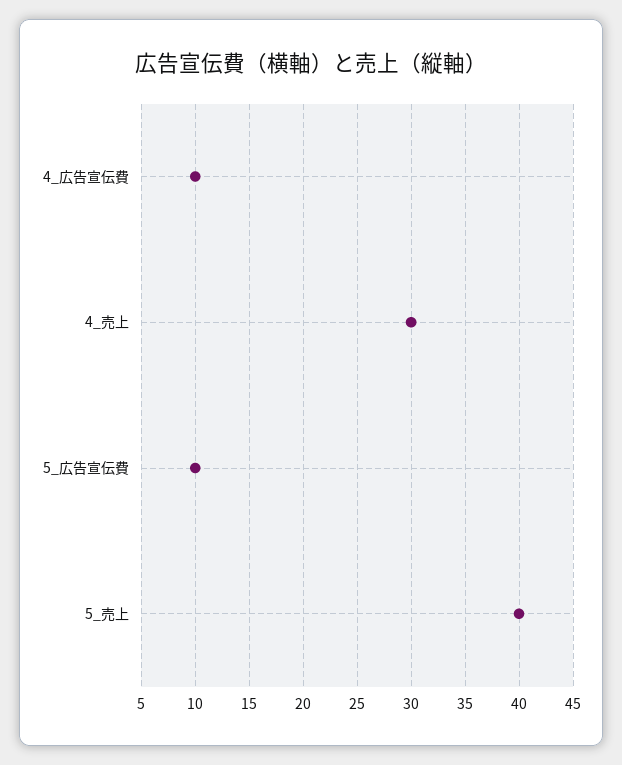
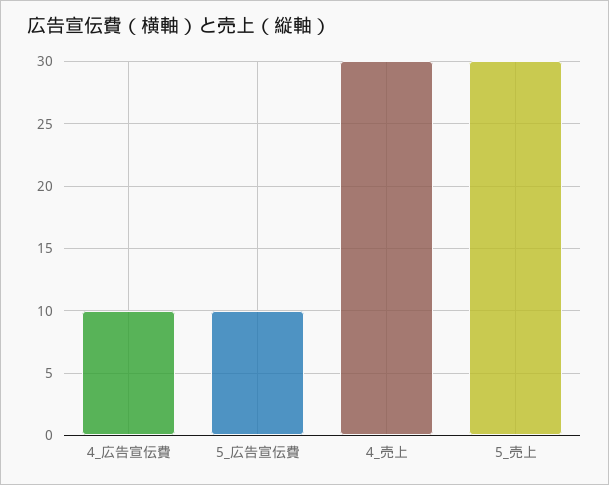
5_売上: 40 -> 30

